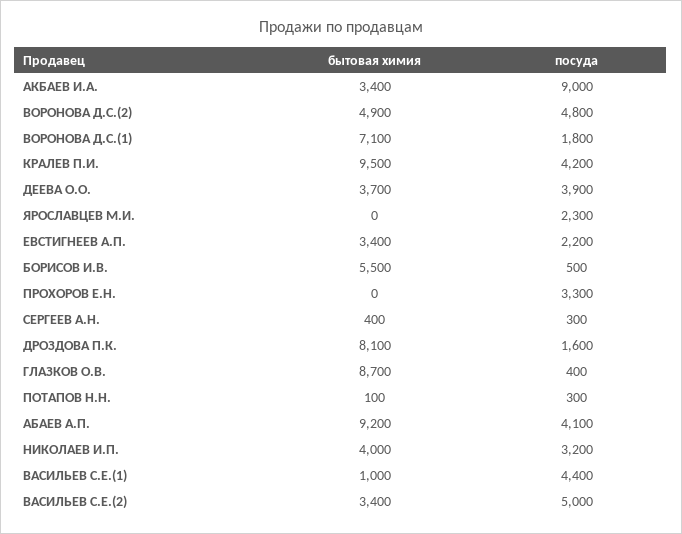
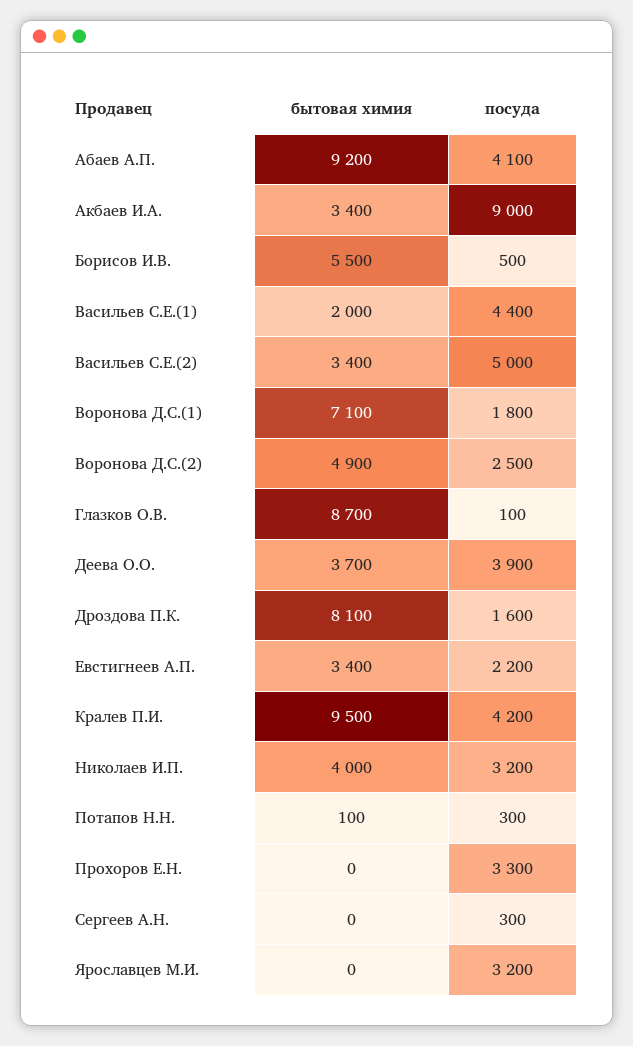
посуда, ВОРОНОВА Д.С.(2): 4800 -> 2500
посуда, ЯРОСЛАВЦЕВ М.И.: 2300 -> 3200
бытовая химия, СЕРГЕЕВ А.Н.: 400 -> 0
посуда, ГЛАЗКОВ О.В.: 400 -> 100
бытовая химия, ВАСИЛЬЕВ С.Е.(1): 1000 -> 2000

